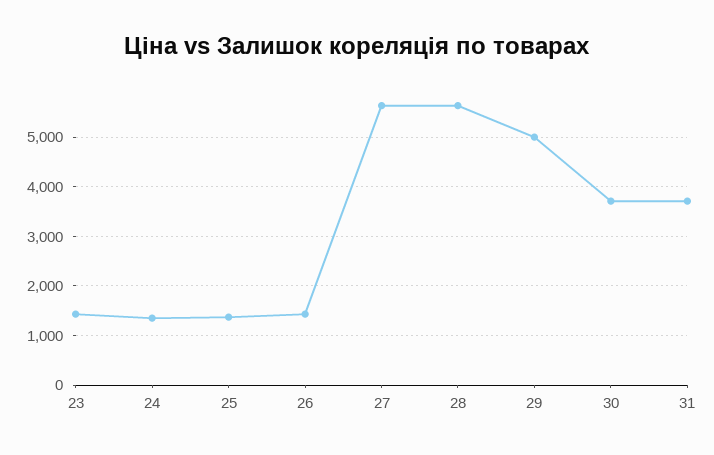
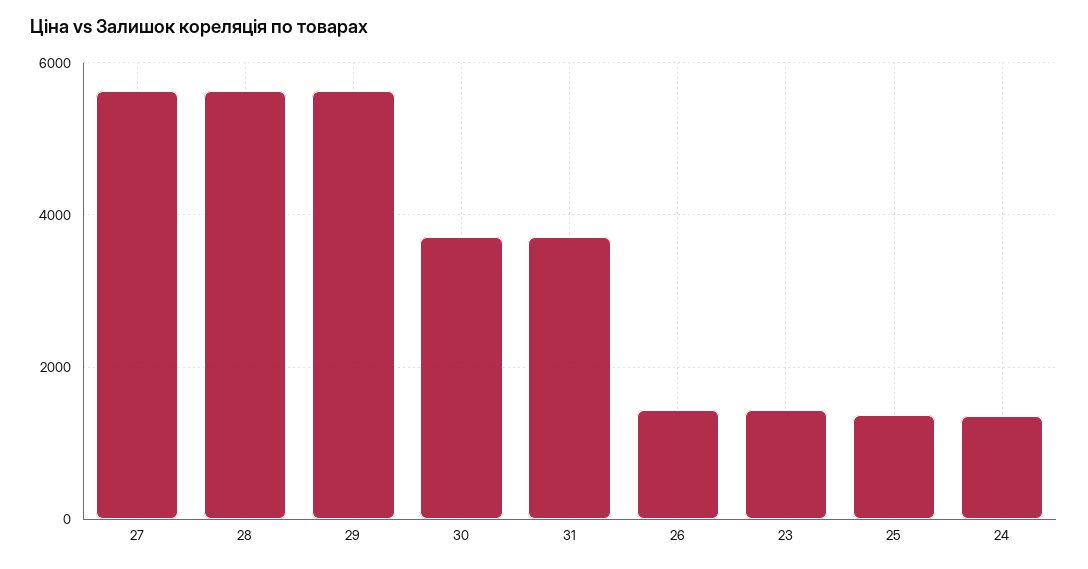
29: 5000 -> 5600

